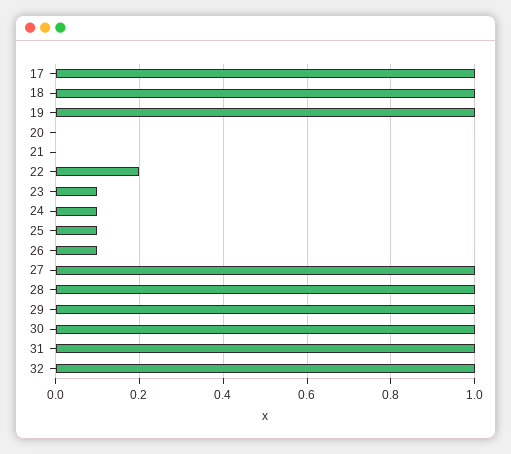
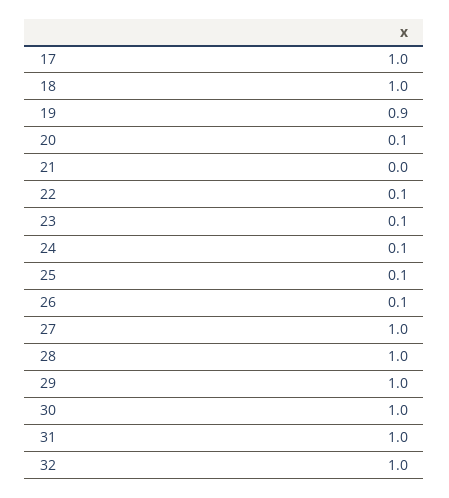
19: 1 -> 0.9
20: 0 -> 0.1
22: 0.2 -> 0.1

